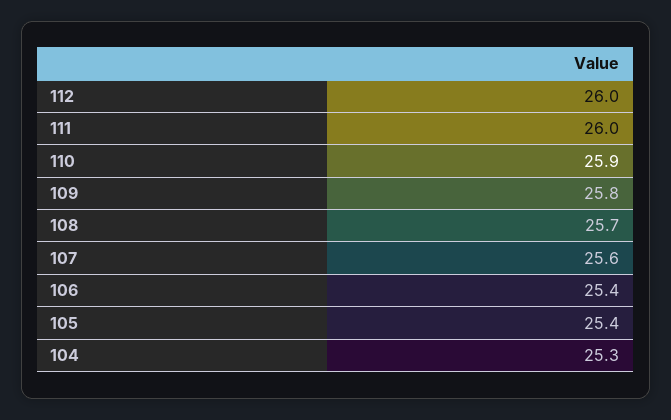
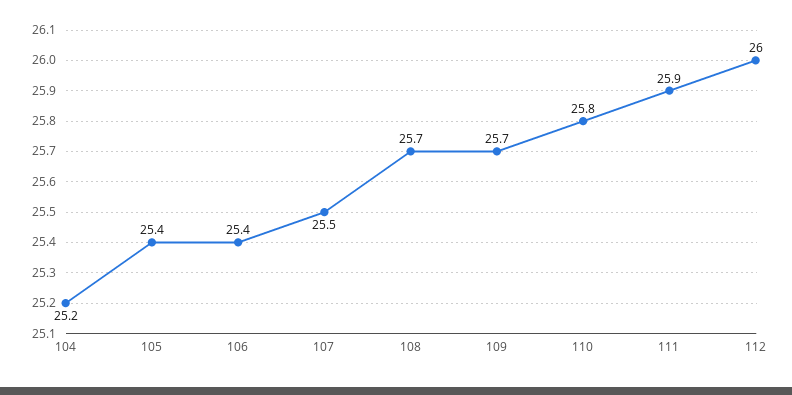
111: 26 -> 25.9
110: 25.9 -> 25.8
109: 25.8 -> 25.7
107: 25.6 -> 25.5
104: 25.3 -> 25.2

